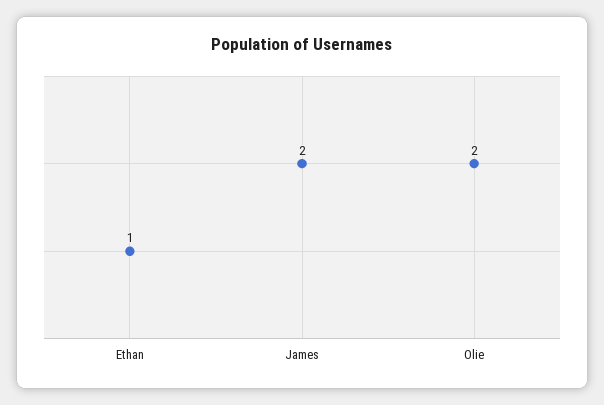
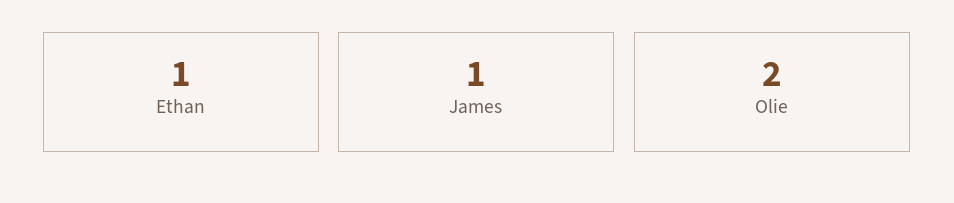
James: 2 -> 1

